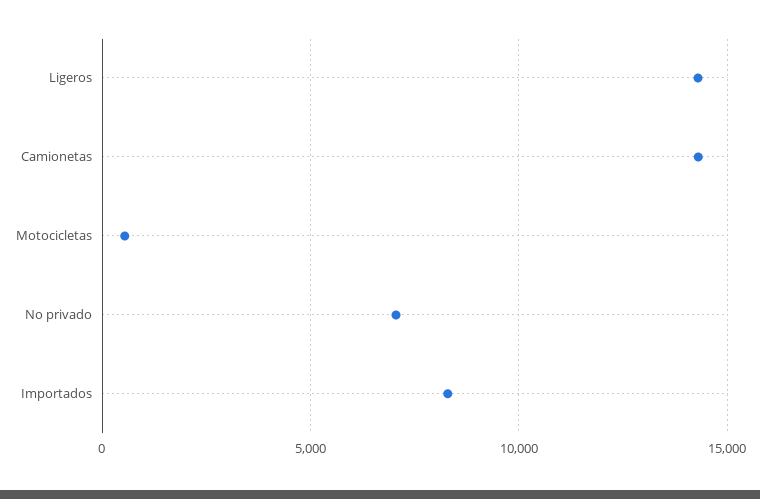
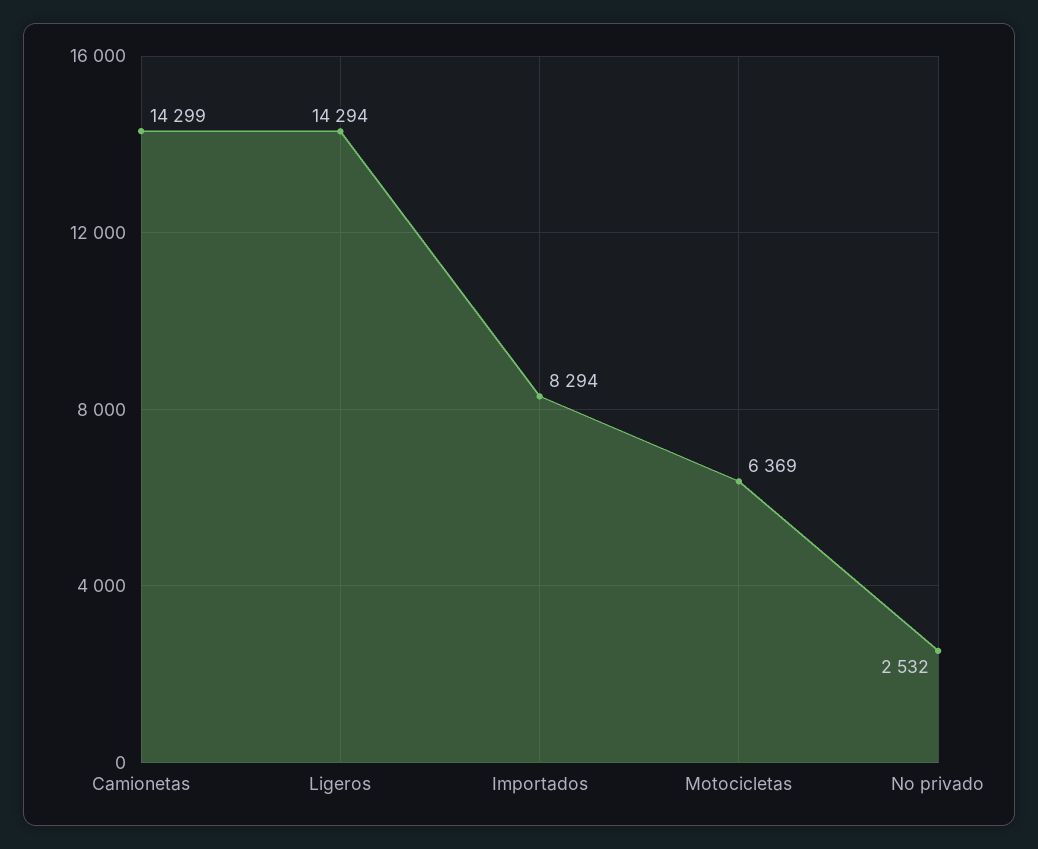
Motocicletas: 500 -> 6369
No privado: 7000 -> 2532

